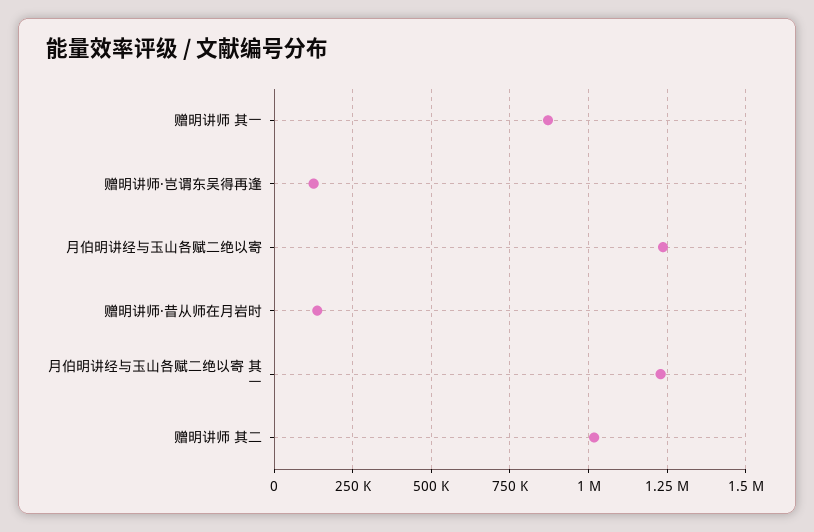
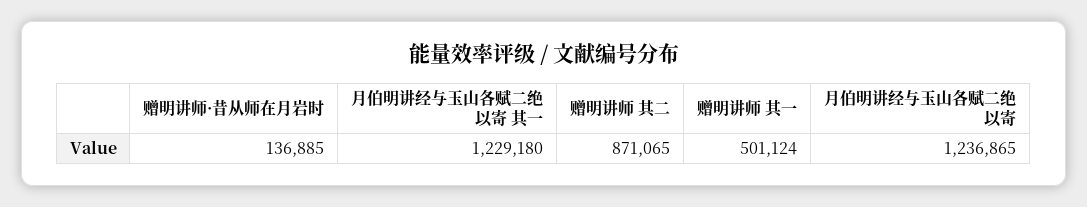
赠明讲师 其一: 875000 -> 501124
赠明讲师·岂谓东吴得再逢: 125000 -> none
赠明讲师 其二: 1025000 -> 871065

